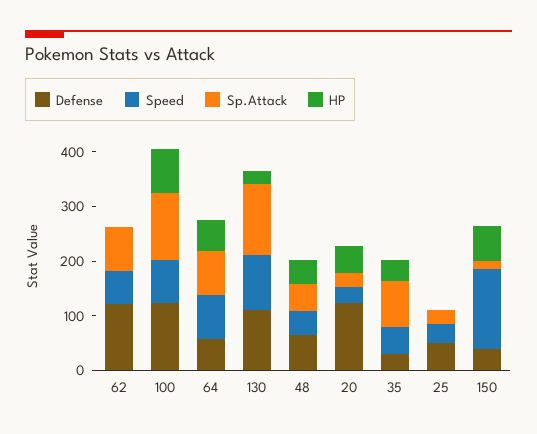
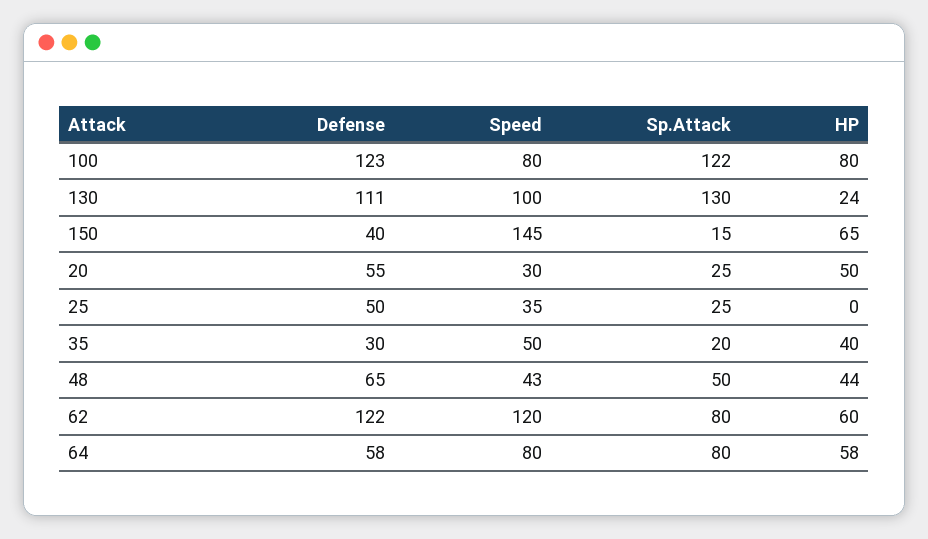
Speed, 62: 60 -> 120
HP, 62: 0 -> 60
Defense, 20: 120 -> 55
Sp.Attack, 35: 80 -> 20

